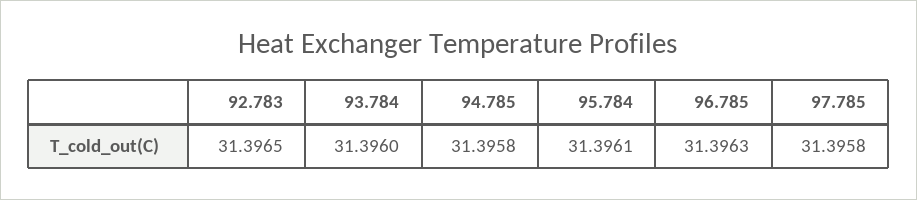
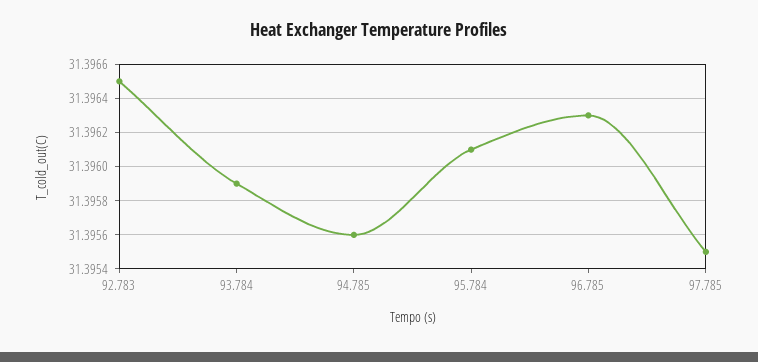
93.784: 31.396 -> 31.3959
94.785: 31.3958 -> 31.3956
97.785: 31.3958 -> 31.3955

